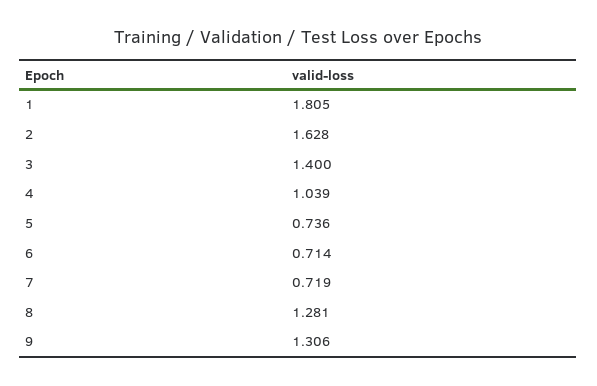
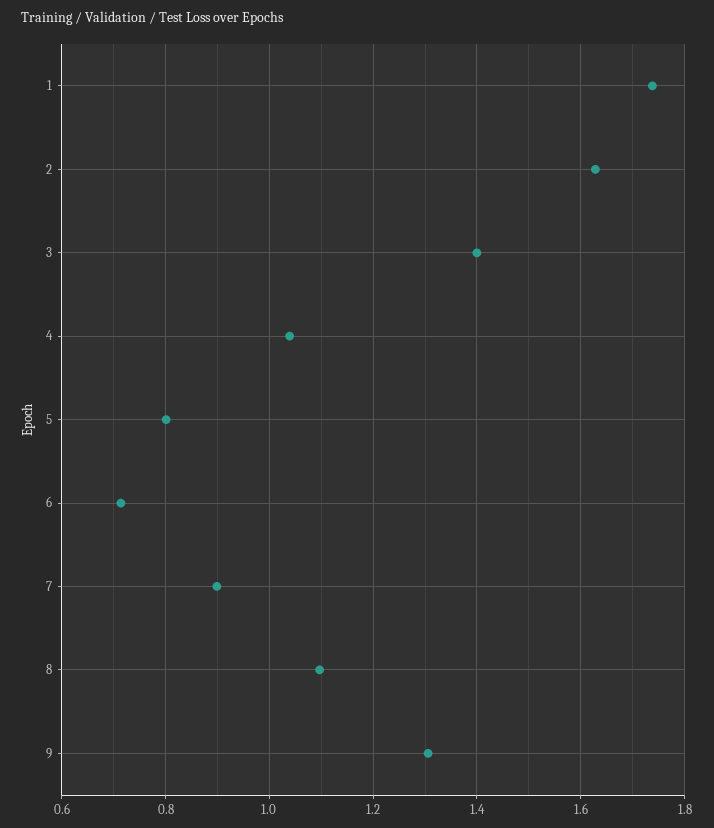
1: 1.805 -> 1.74
5: 0.736 -> 0.8
7: 0.719 -> 0.9
8: 1.281 -> 1.1

